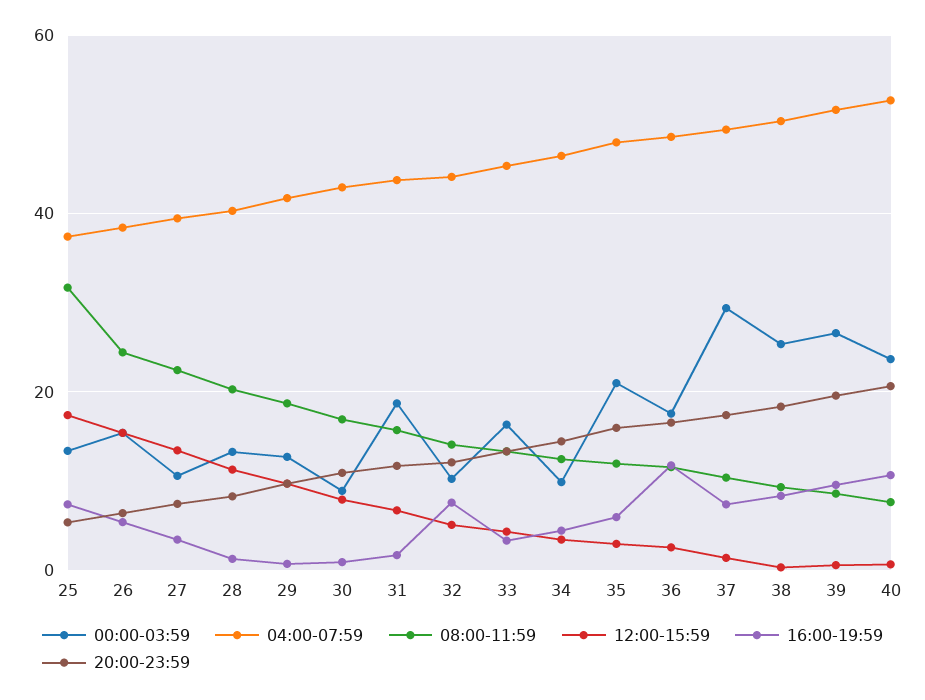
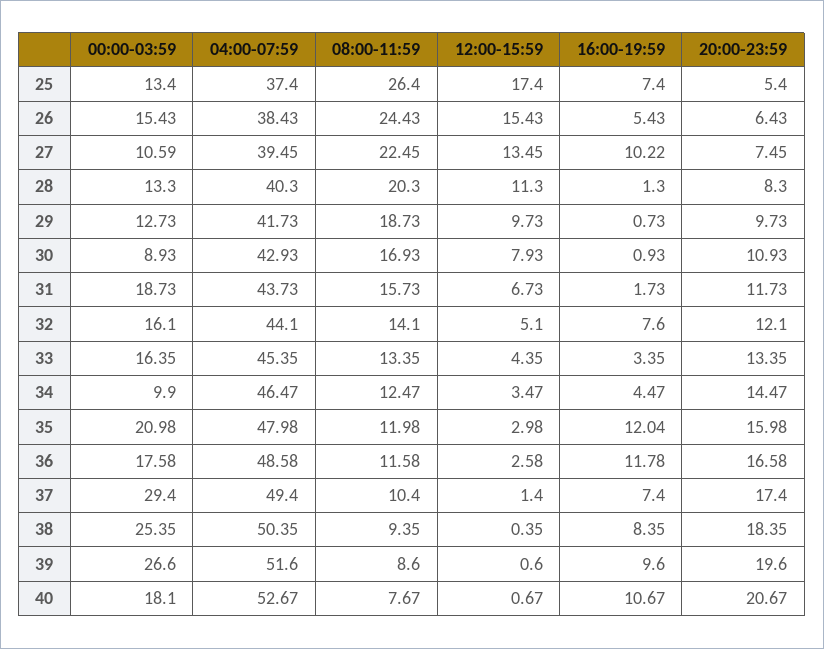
08:00-11:59, 25: 32 -> 26.4
16:00-19:59, 27: 4 -> 10.22
00:00-03:59, 32: 10 -> 16.1
16:00-19:59, 35: 6 -> 12.04
00:00-03:59, 40: 24 -> 18.1

